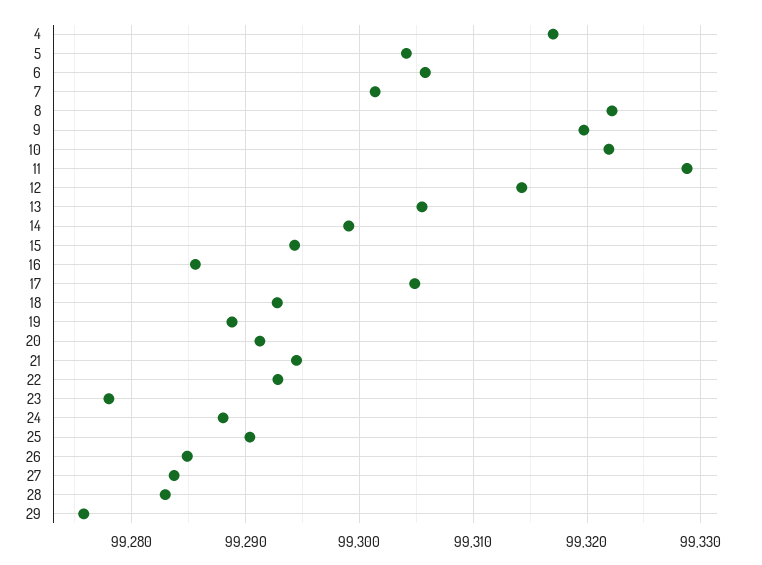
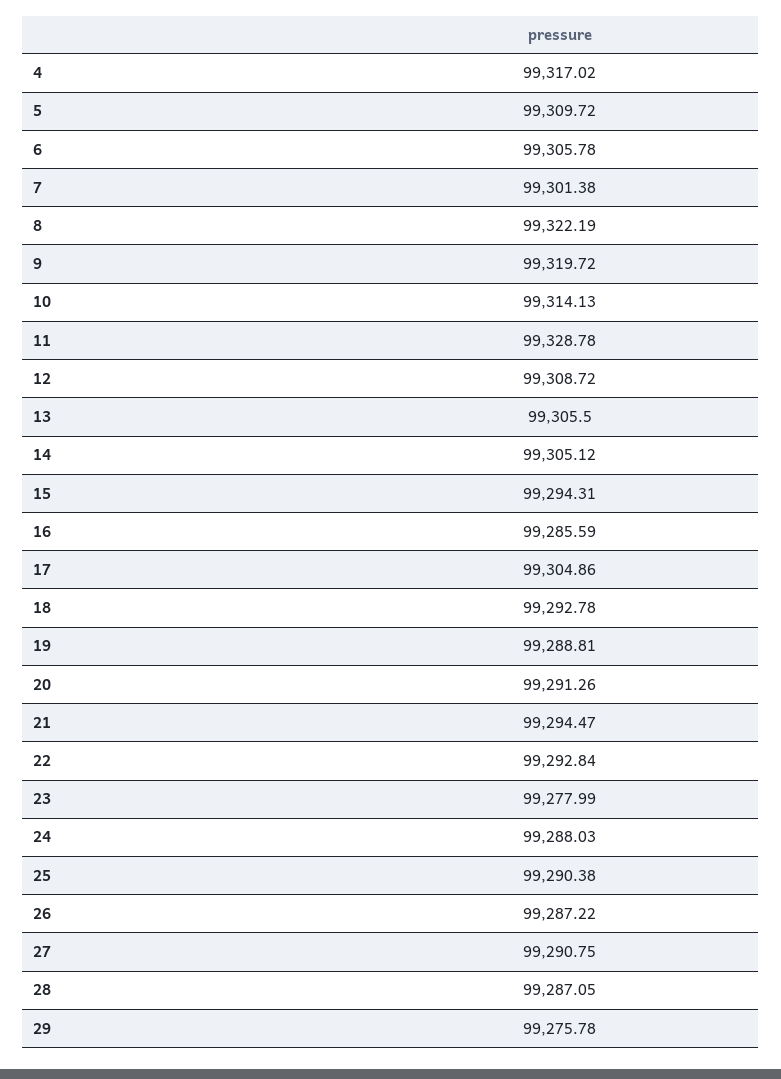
5: 99304 -> 99309.72
10: 99322 -> 99314.13
12: 99314 -> 99308.72
14: 99299 -> 99305.12
26: 99285 -> 99287.22
27: 99284 -> 99290.75
28: 99283 -> 99287.05

